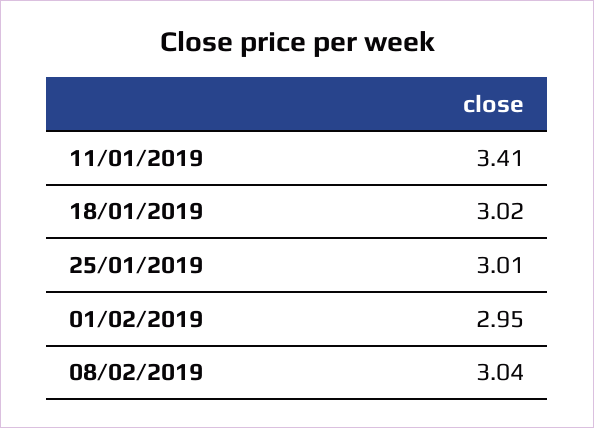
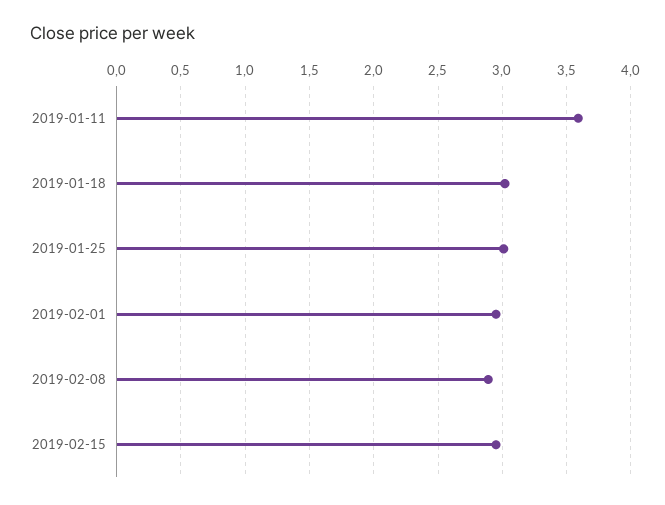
11/01/2019: 3.41 -> 3.6
08/02/2019: 3.04 -> 2.9
2019-02-15: none -> 2.95

